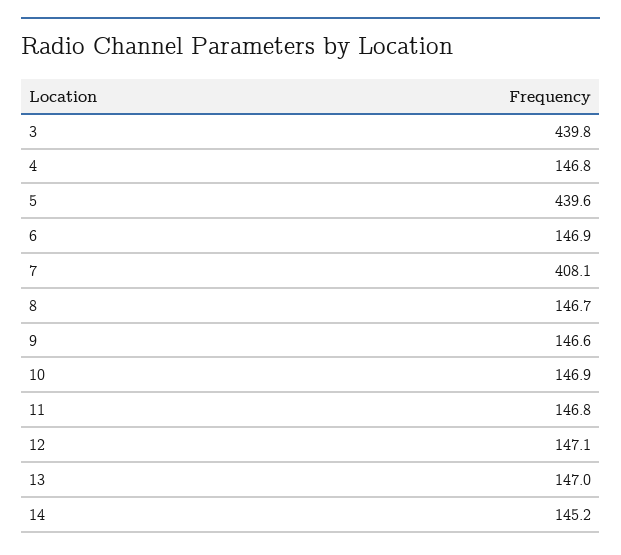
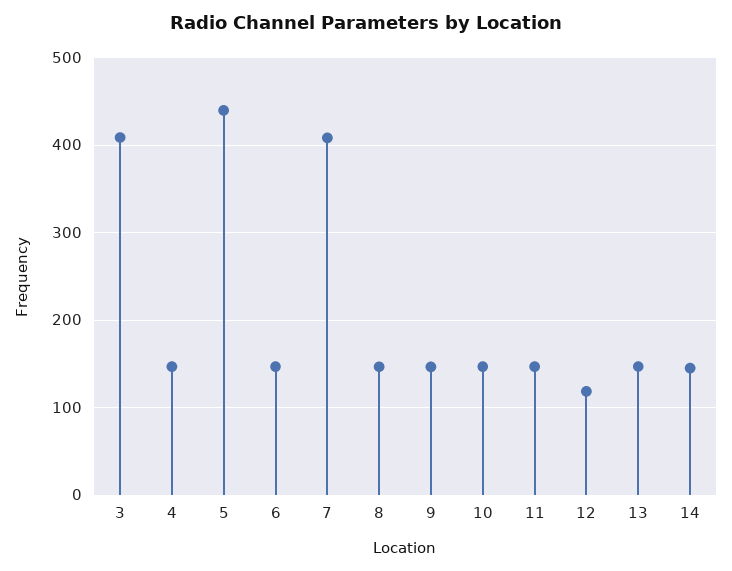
3: 439.8 -> 410
12: 147.1 -> 120

